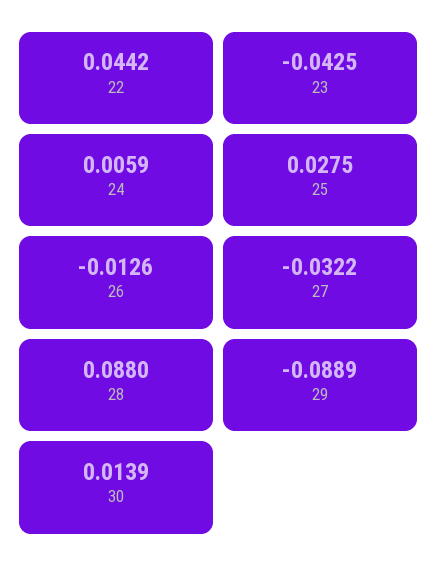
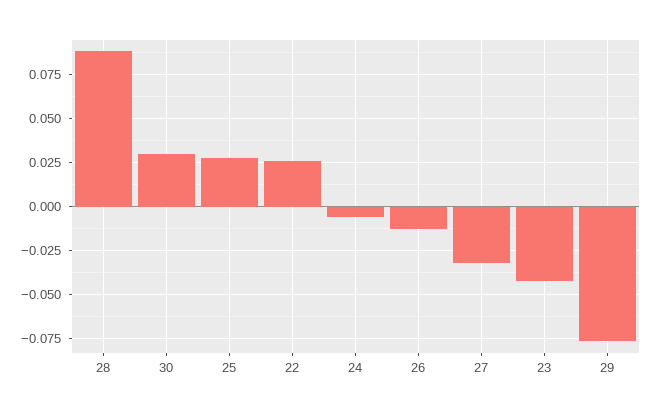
22: 0.0442 -> 0.025
24: 0.0059 -> -0.005
29: -0.0889 -> -0.075
30: 0.0139 -> 0.03

